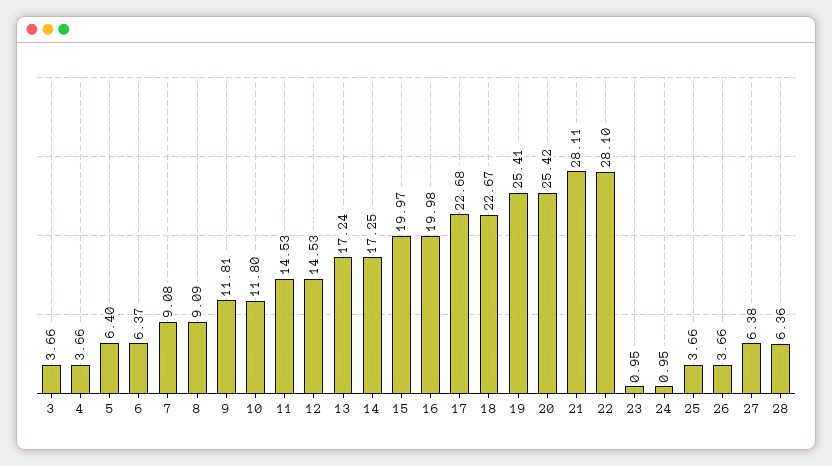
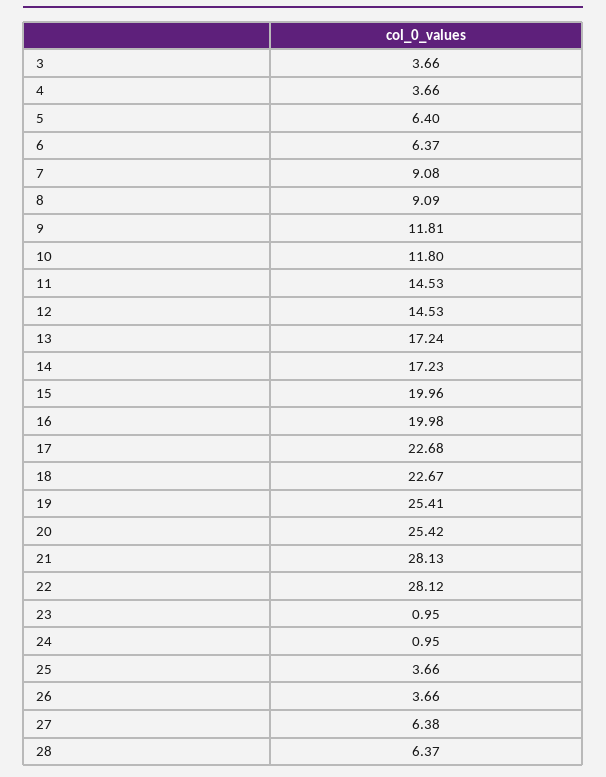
14: 17.25 -> 17.23
15: 19.97 -> 19.96
21: 28.11 -> 28.13
22: 28.1 -> 28.12
28: 6.36 -> 6.37

